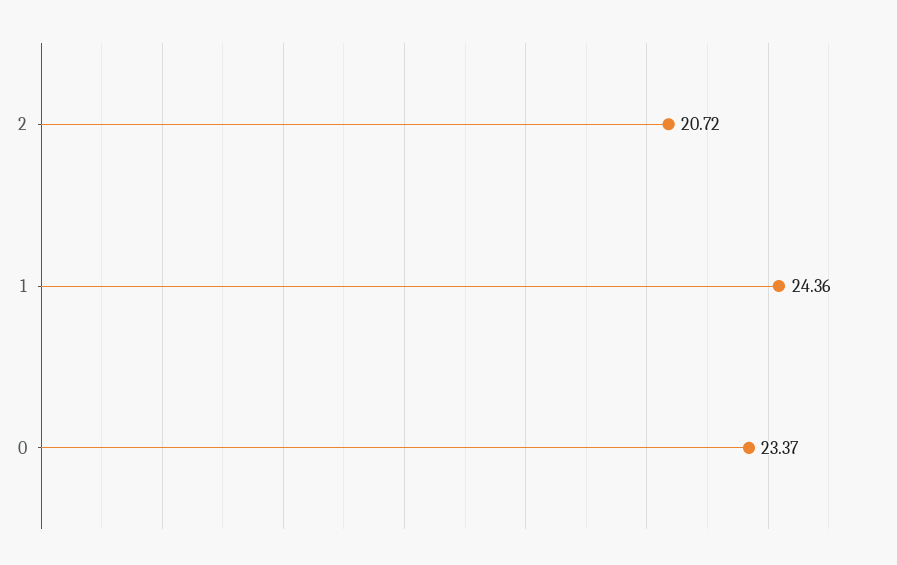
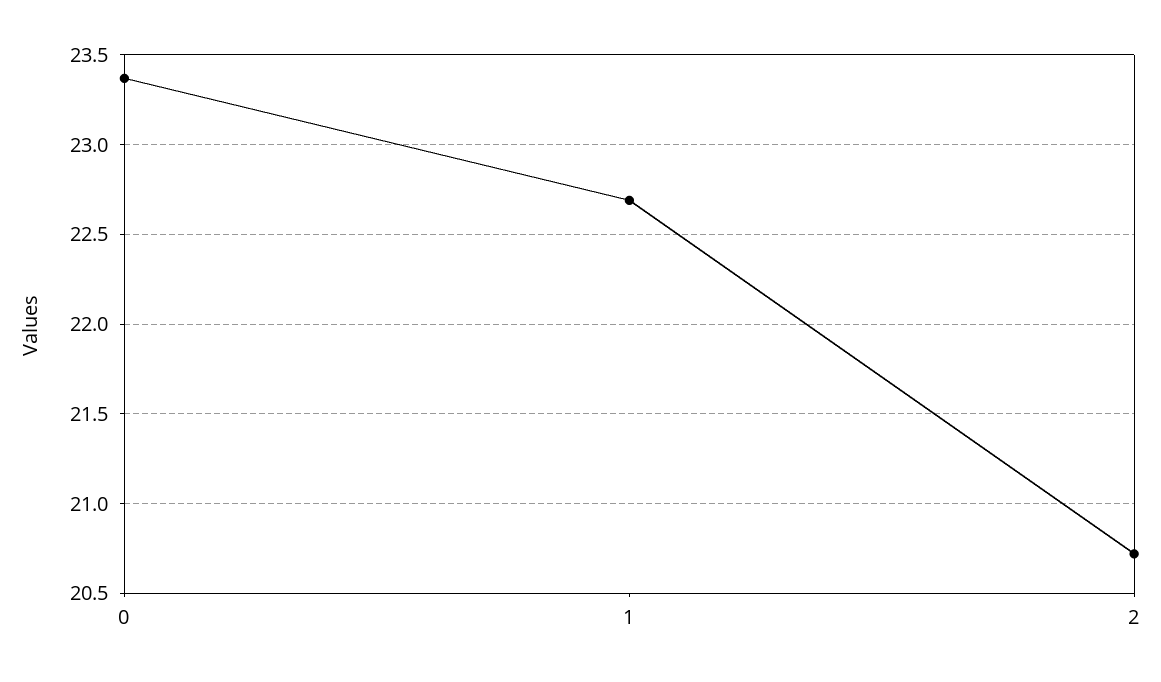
1: 24.36 -> 22.7

